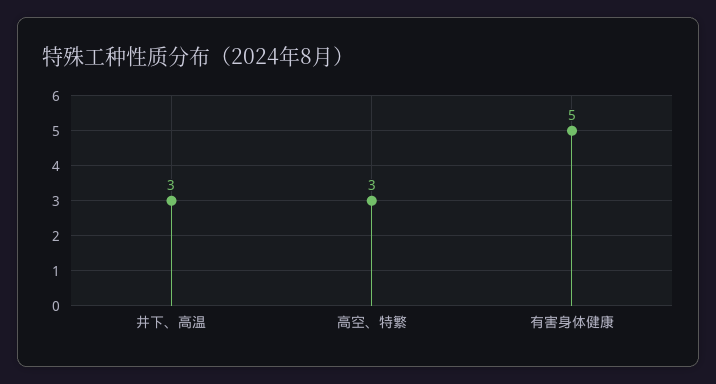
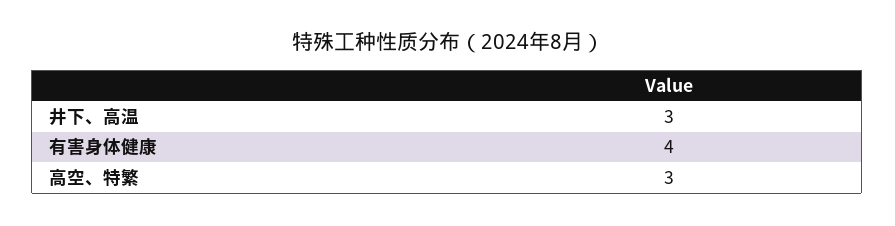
有害身体健康: 5 -> 4

